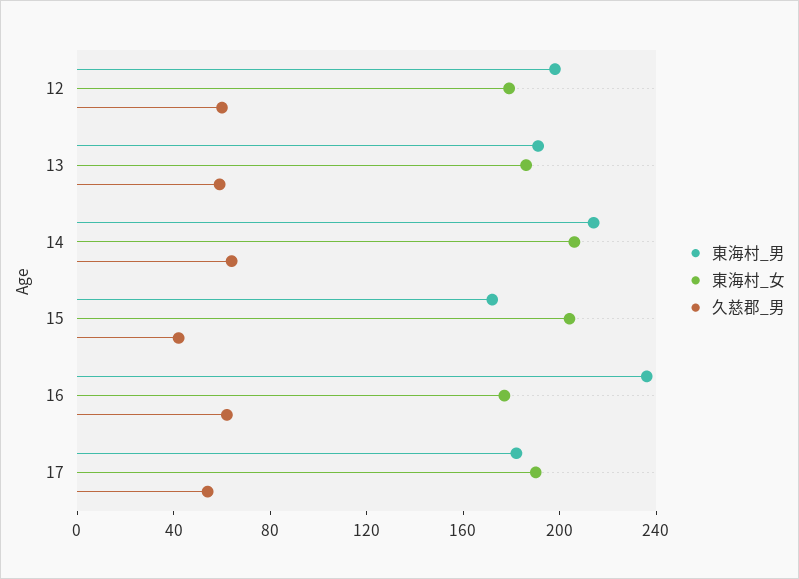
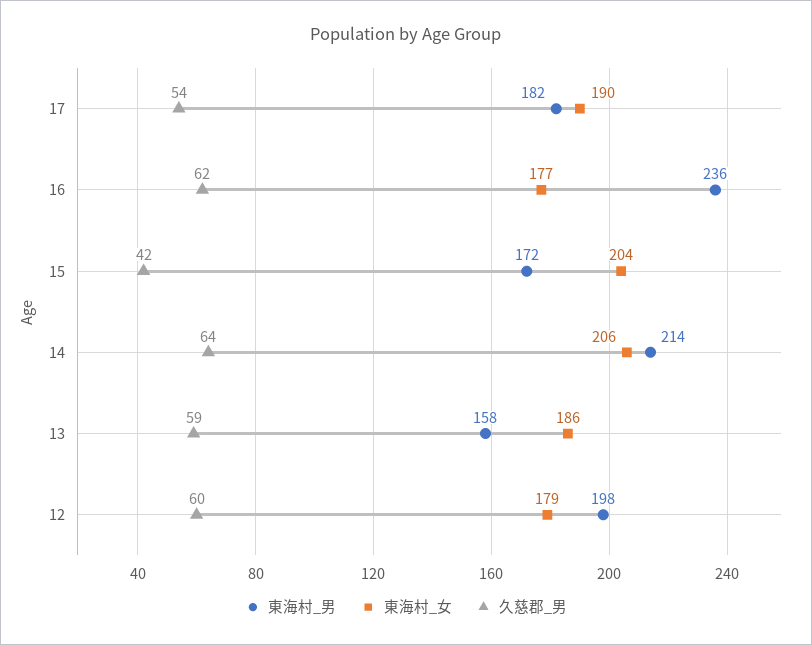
東海村_男, 13: 190 -> 158

